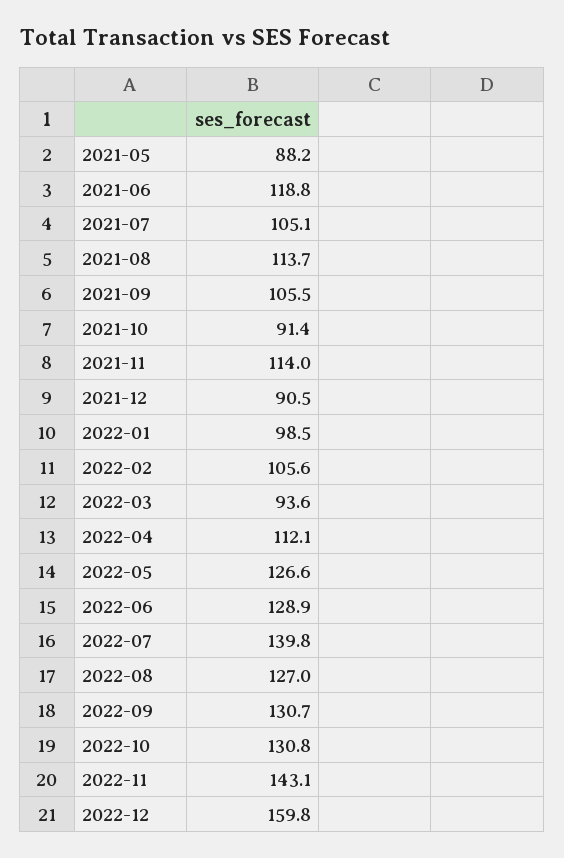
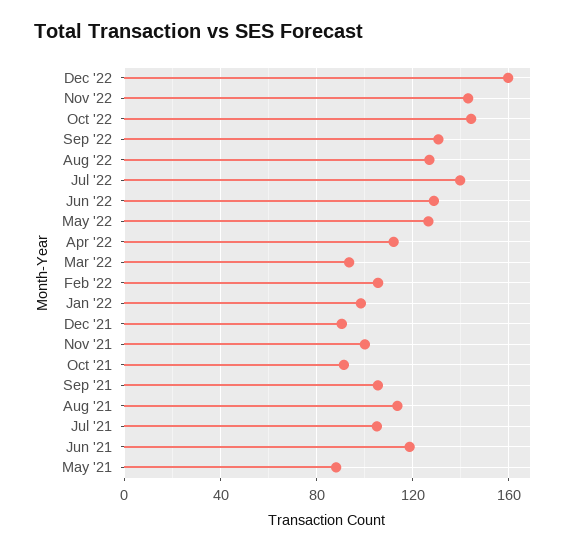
2021-11: 114 -> 100
2022-10: 130.8 -> 145

